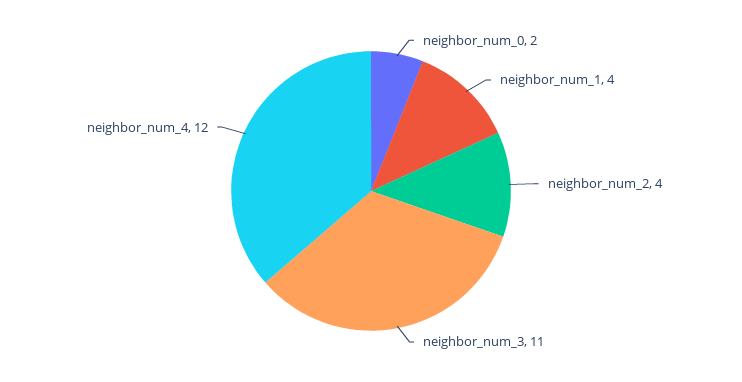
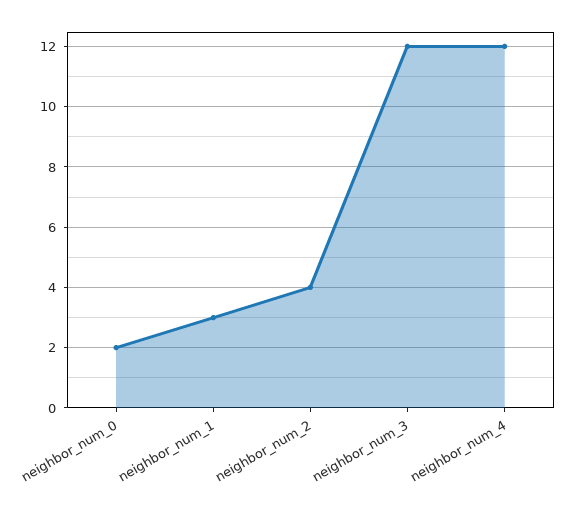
neighbor_num_1: 4 -> 3
neighbor_num_3: 11 -> 12

